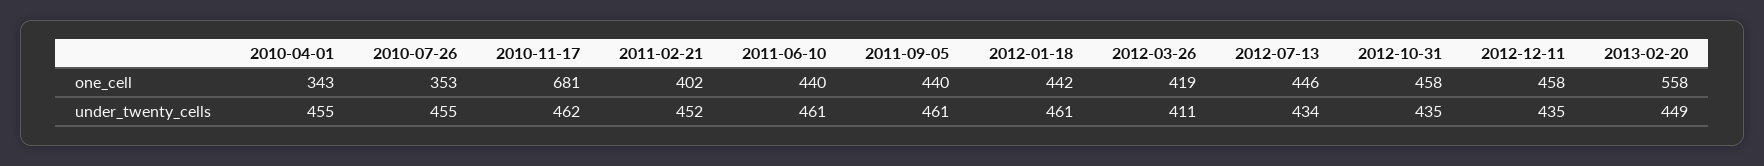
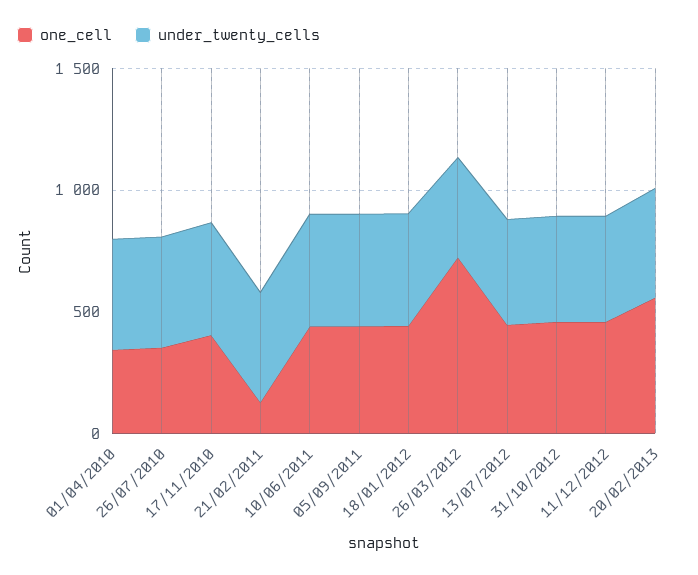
one_cell, 2010-11-17: 681 -> 400
one_cell, 2011-02-21: 402 -> 100
one_cell, 2012-03-26: 419 -> 700

